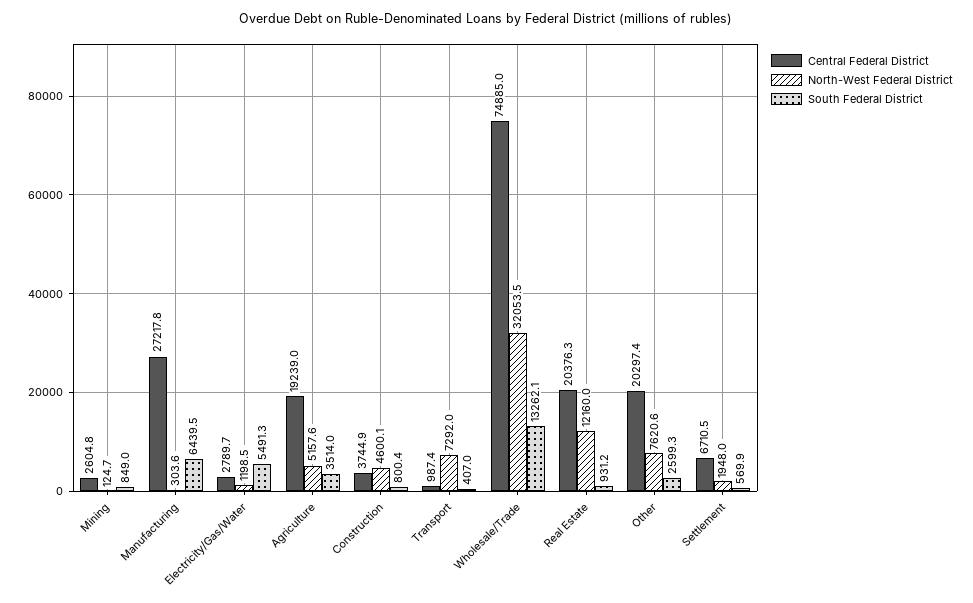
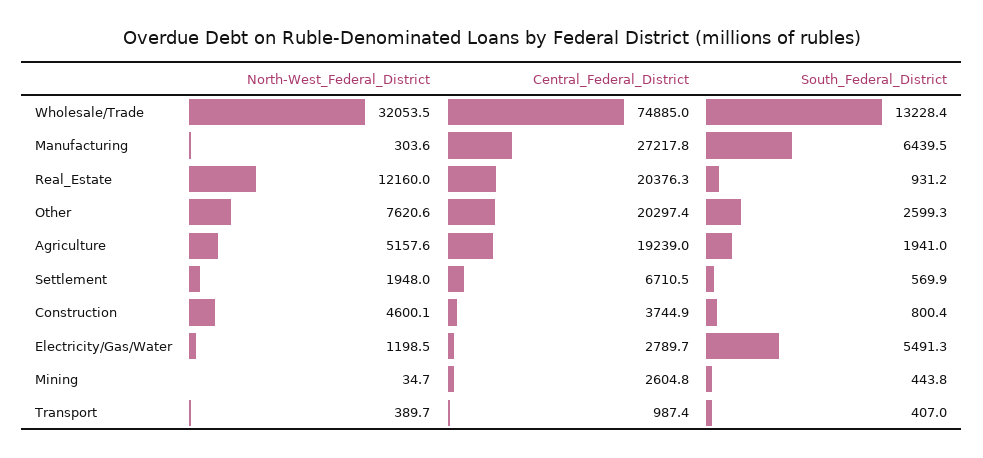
North-West Federal District, Mining: 124.7 -> 34.7
South Federal District, Mining: 849 -> 443.8
South Federal District, Agriculture: 3514 -> 1941
North-West Federal District, Transport: 7292 -> 389.7
South Federal District, Wholesale/Trade: 13262.1 -> 13228.4

